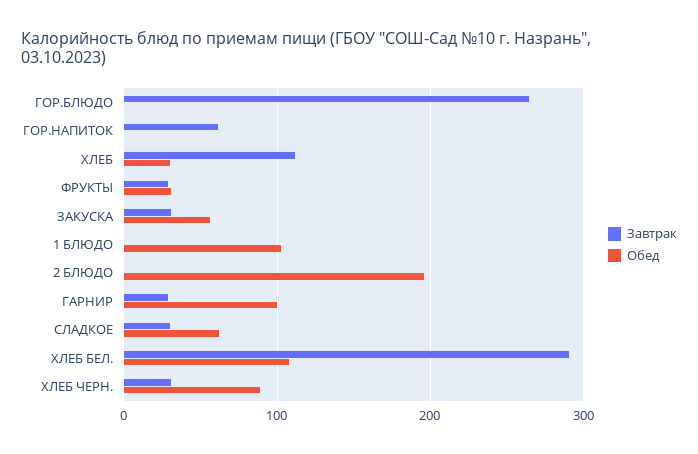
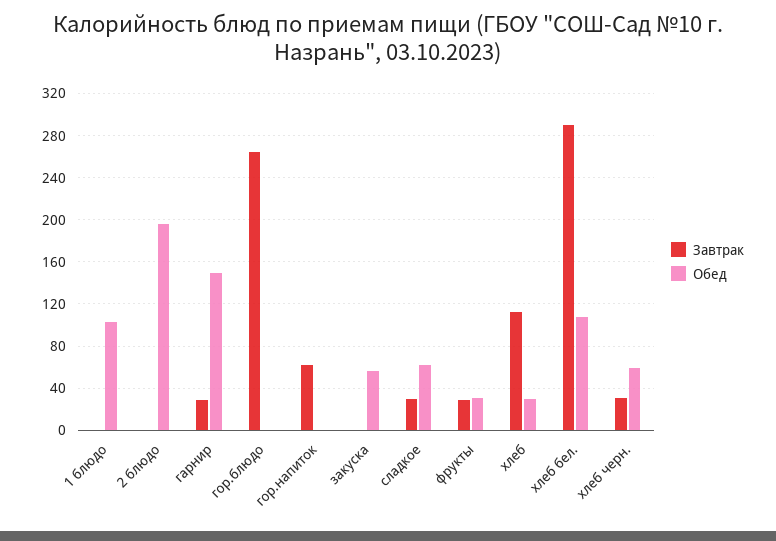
Завтрак, ЗАКУСКА: 30 -> 0
Обед, ГАРНИР: 100 -> 150
Обед, ХЛЕБ ЧЕРН.: 90 -> 60

